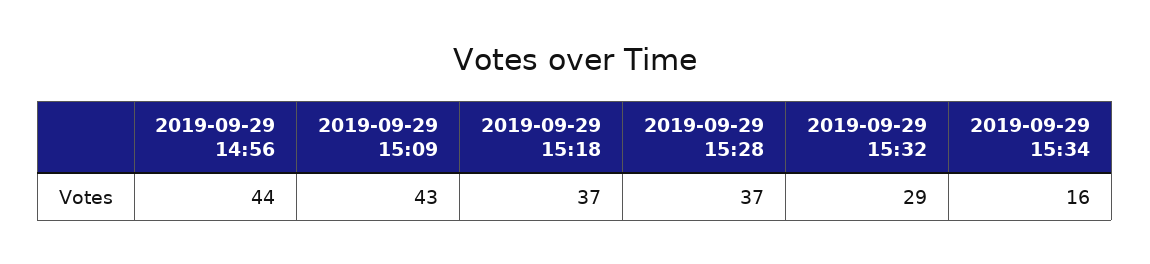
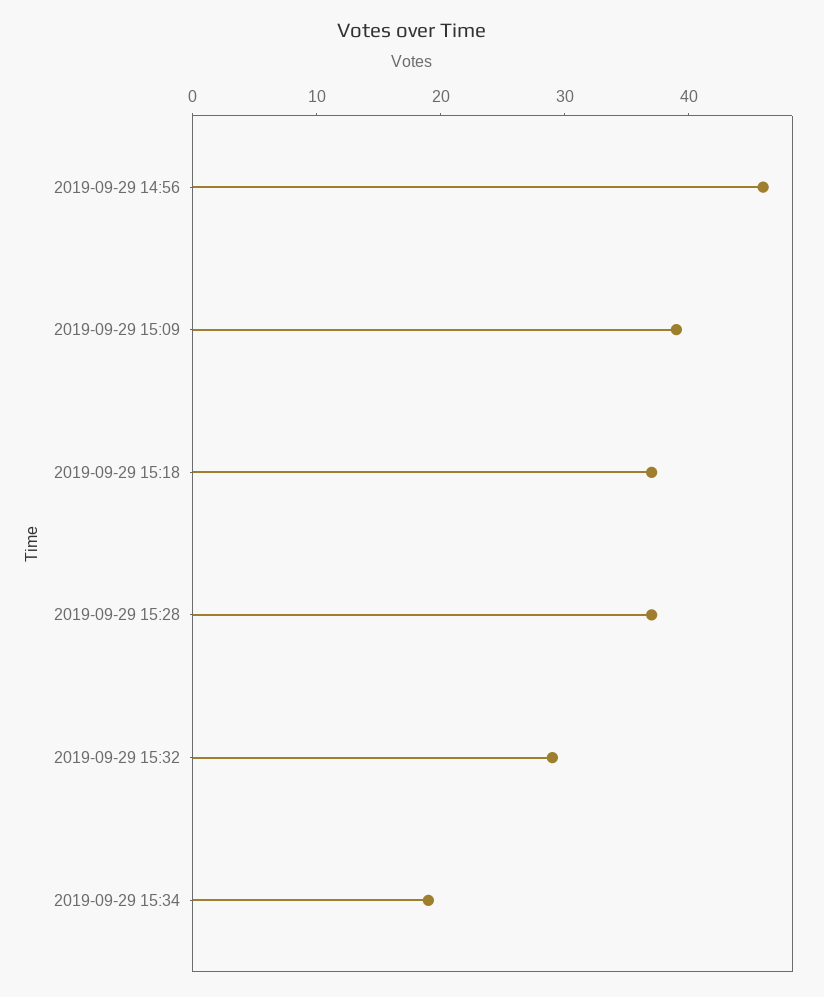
2019-09-29 14:56: 44 -> 46
2019-09-29 15:09: 43 -> 39
2019-09-29 15:34: 16 -> 19

